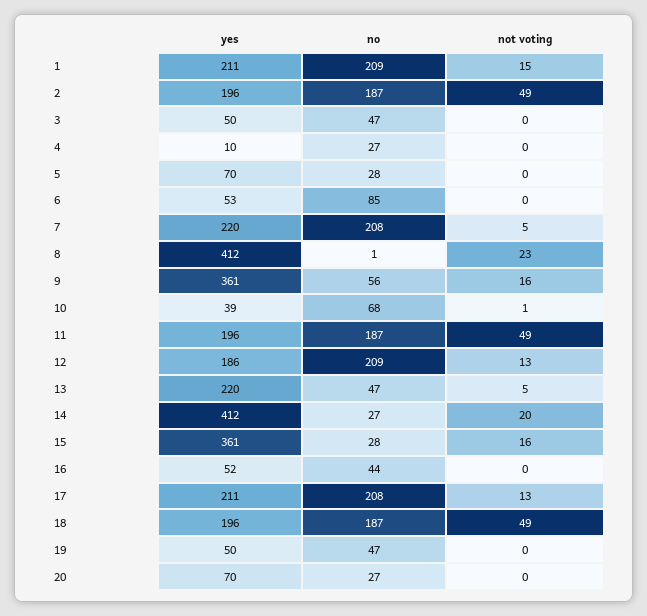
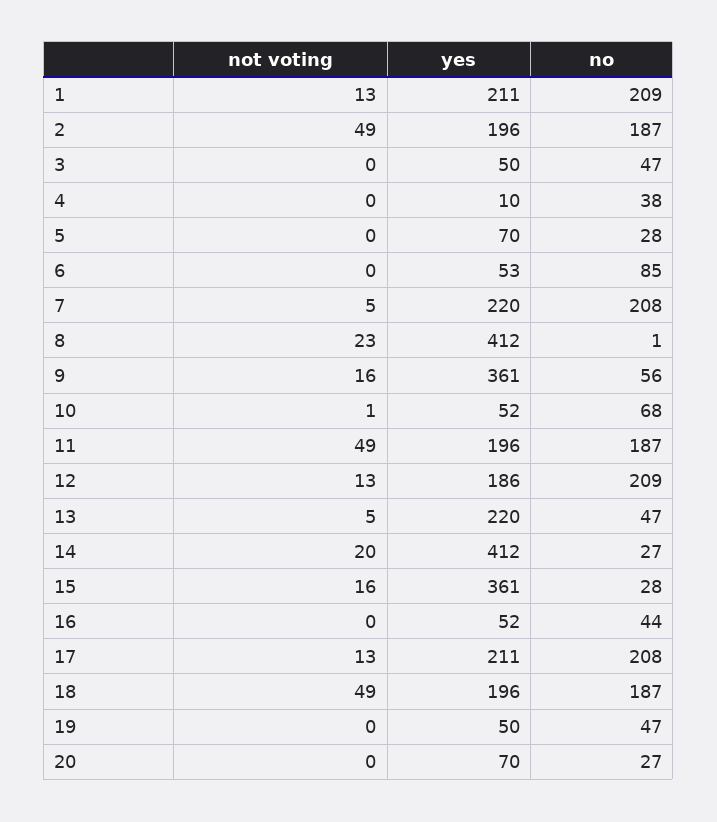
not voting, 1: 15 -> 13
no, 4: 27 -> 38
yes, 10: 39 -> 52

